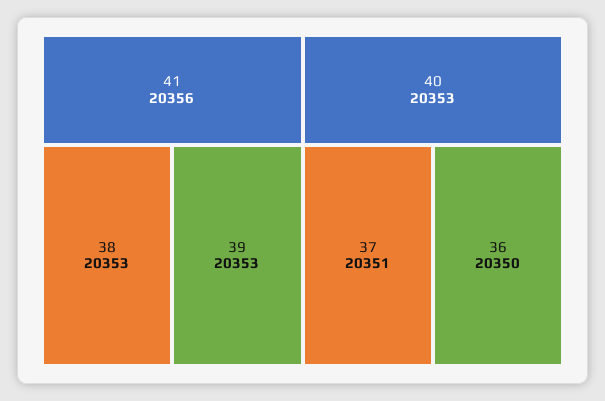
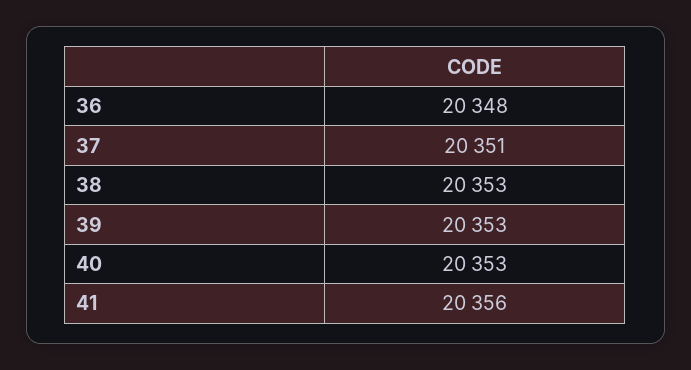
36: 20350 -> 20348

